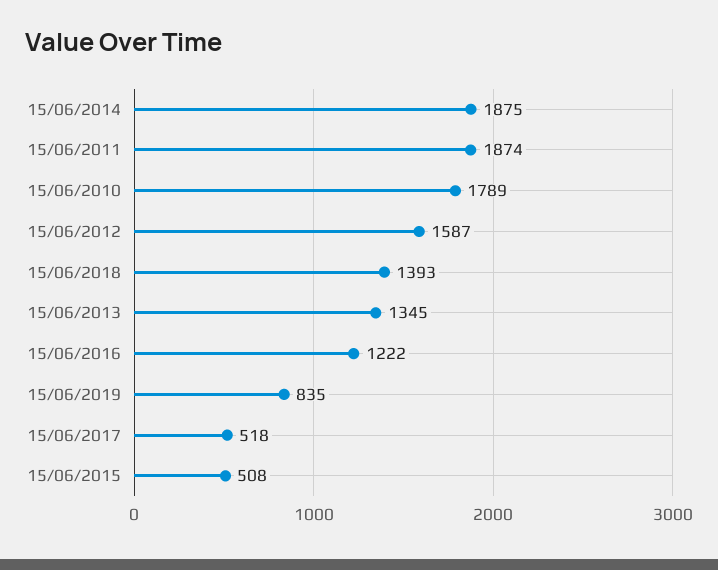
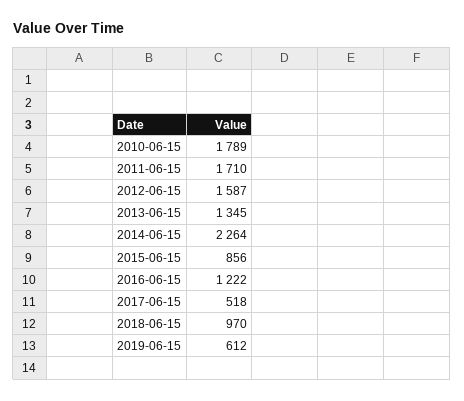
15/06/2014: 1875 -> 2264
15/06/2011: 1874 -> 1710
15/06/2018: 1393 -> 970
15/06/2019: 835 -> 612
15/06/2015: 508 -> 856

